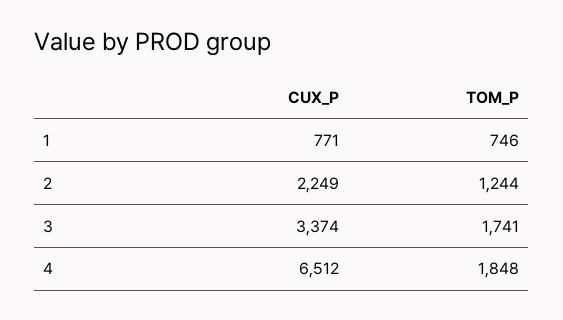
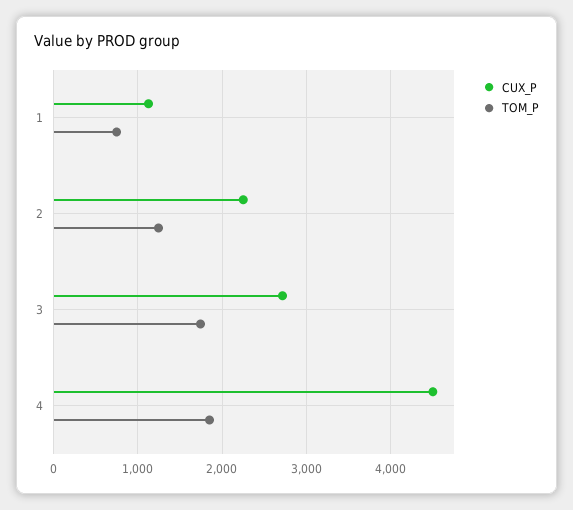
CUX_P, 1: 771 -> 1100
CUX_P, 3: 3374 -> 2700
CUX_P, 4: 6512 -> 4500

